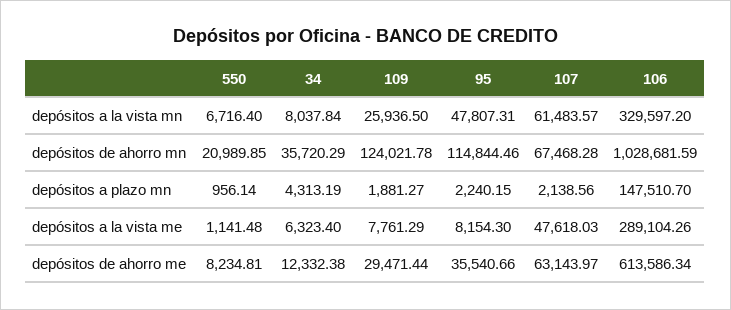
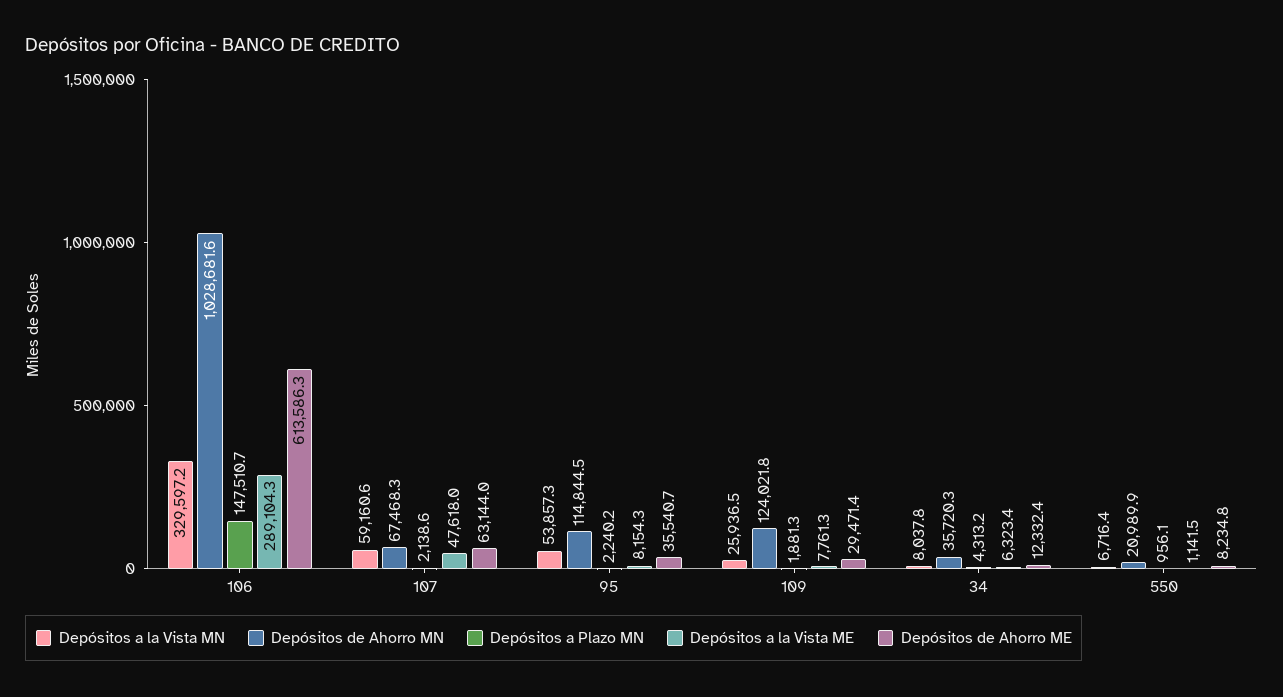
depósitos a la vista mn, 95: 47807.31 -> 53857.3
depósitos a la vista mn, 107: 61483.57 -> 59160.6

